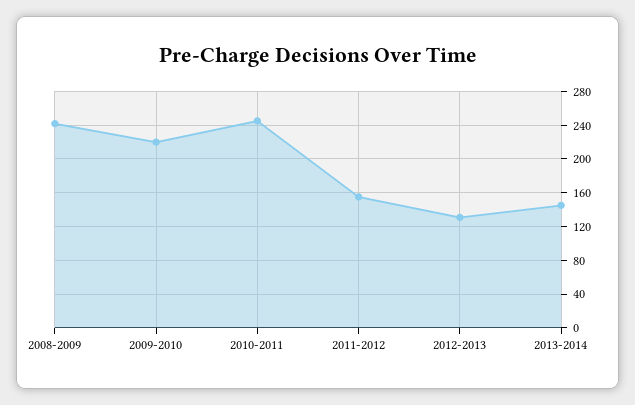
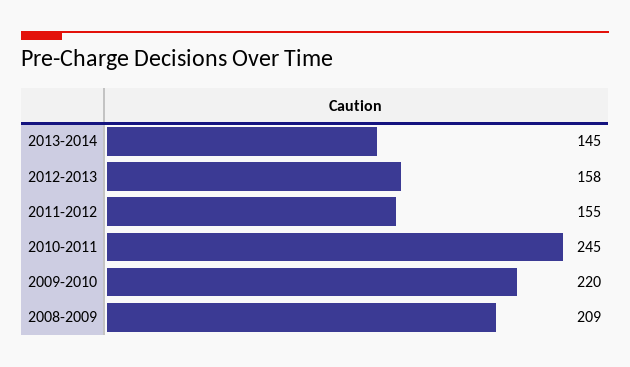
2008-2009: 240 -> 209
2012-2013: 130 -> 158

